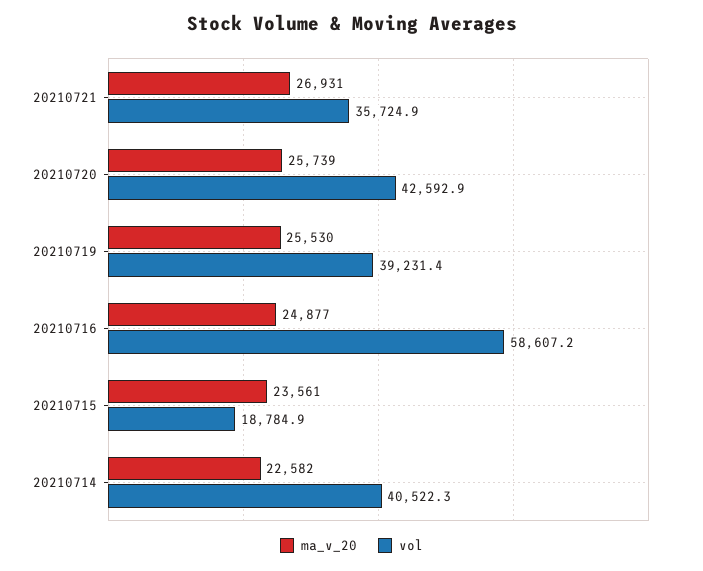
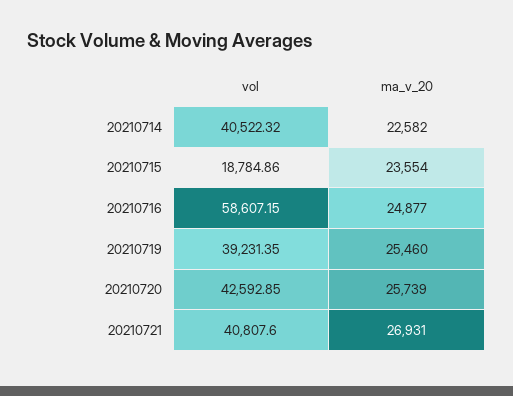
vol, 20210721: 35724.9 -> 40807.6
ma_v_20, 20210719: 25530 -> 25460
ma_v_20, 20210715: 23561 -> 23554

